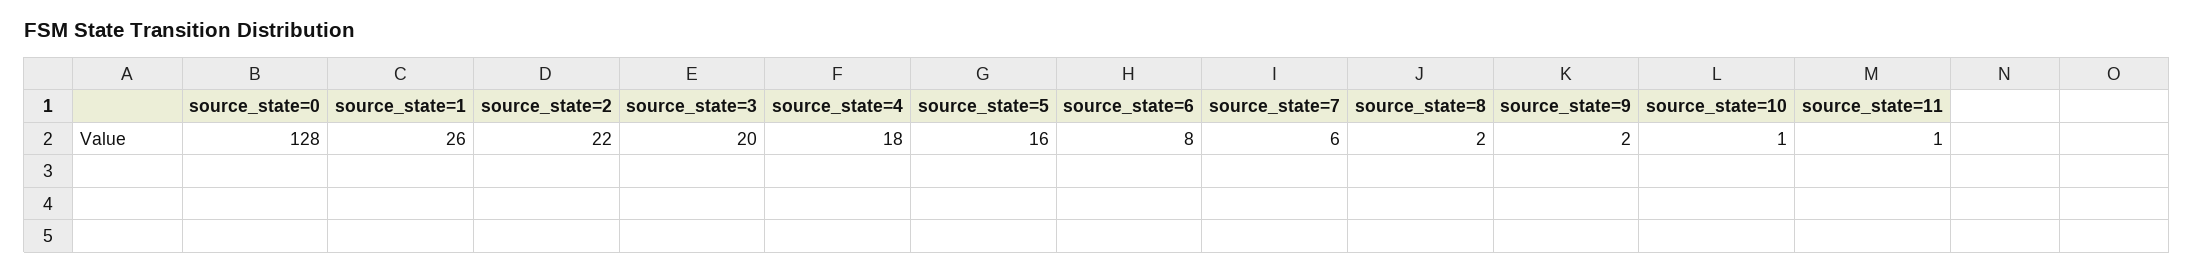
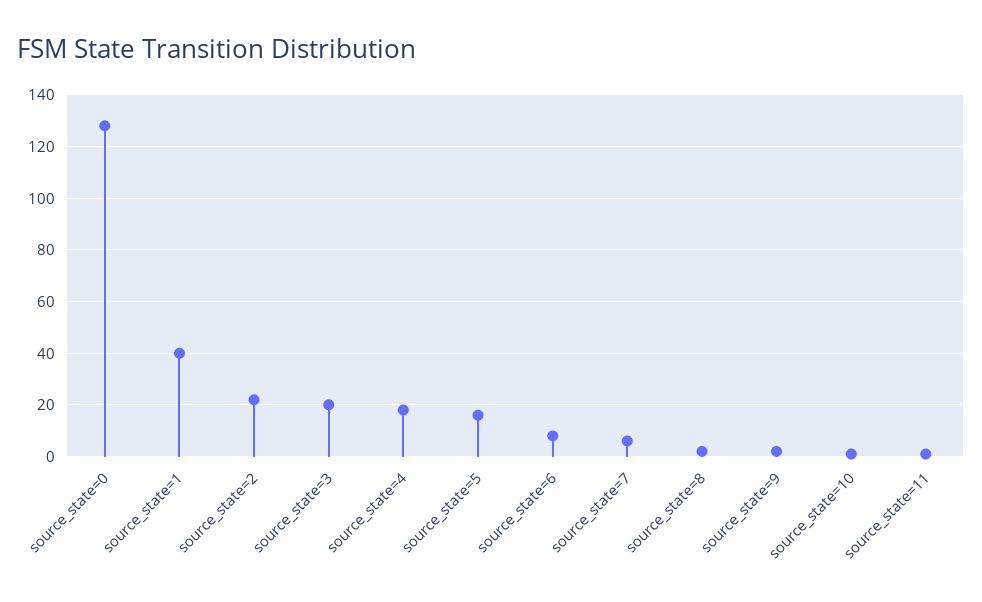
source_state=1: 26 -> 40

